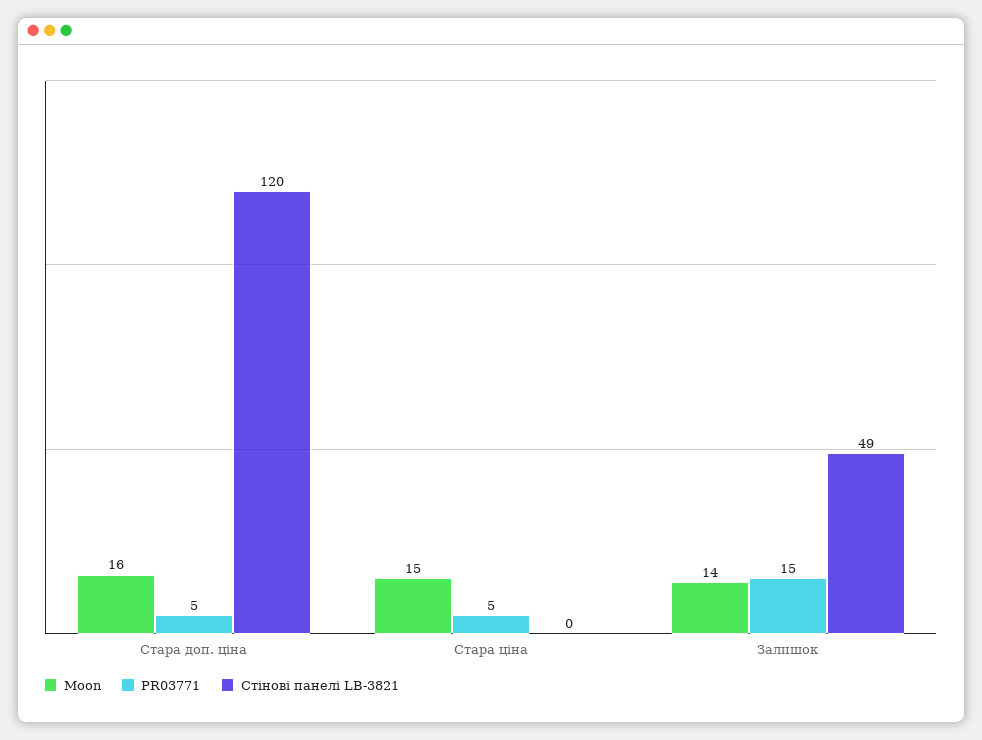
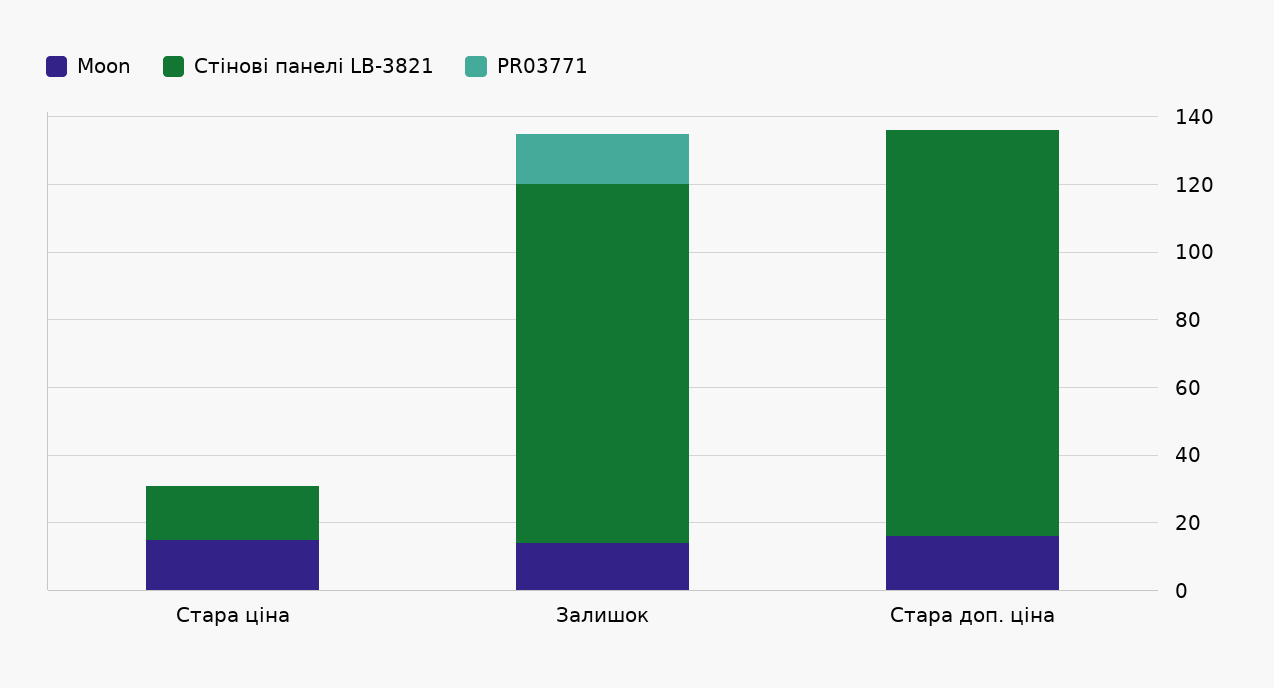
PR03771, Стара доп. ціна: 5 -> 0
PR03771, Стара ціна: 5 -> 0
Стінові панелі LB-3821, Стара ціна: 0 -> 15
Стінові панелі LB-3821, Залишок: 49 -> 105

